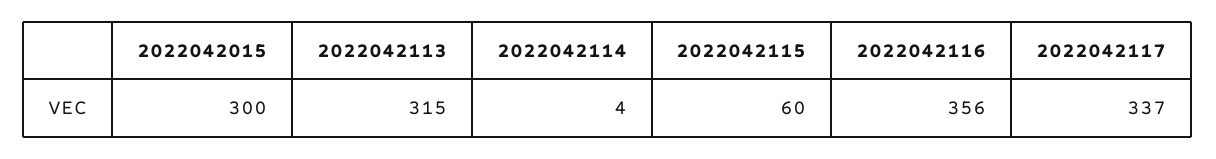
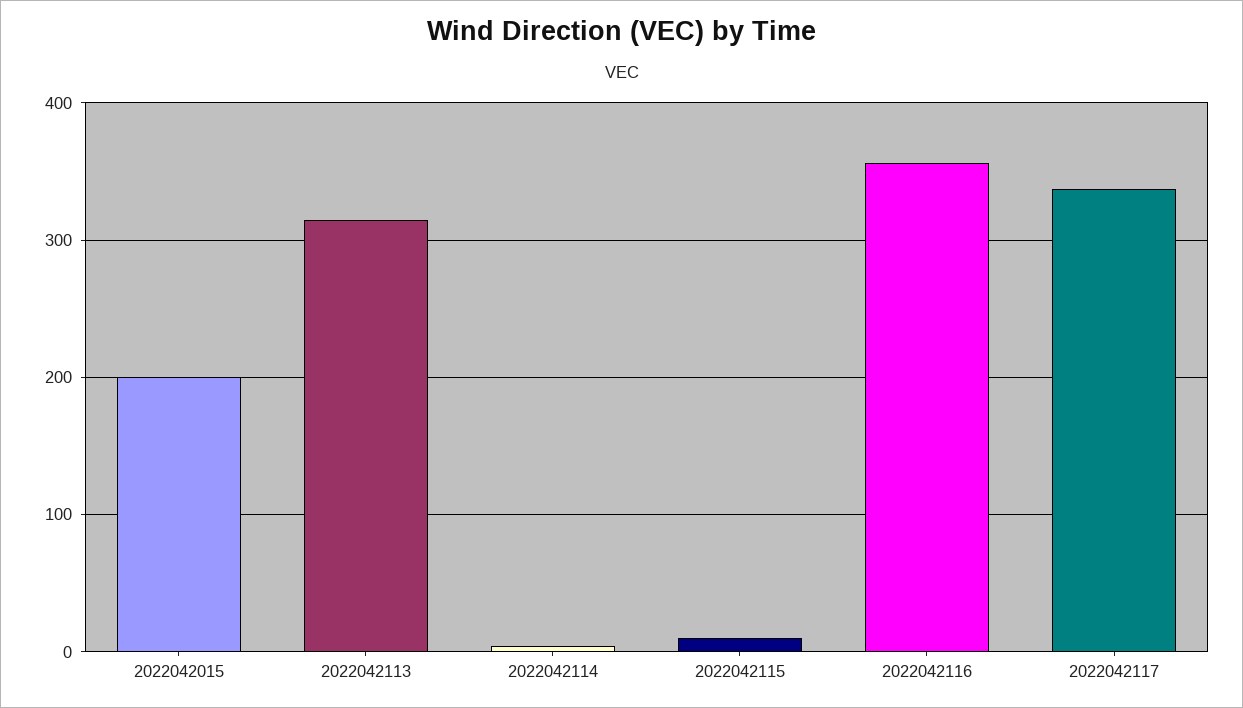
2022042015: 300 -> 200
2022042115: 60 -> 10

